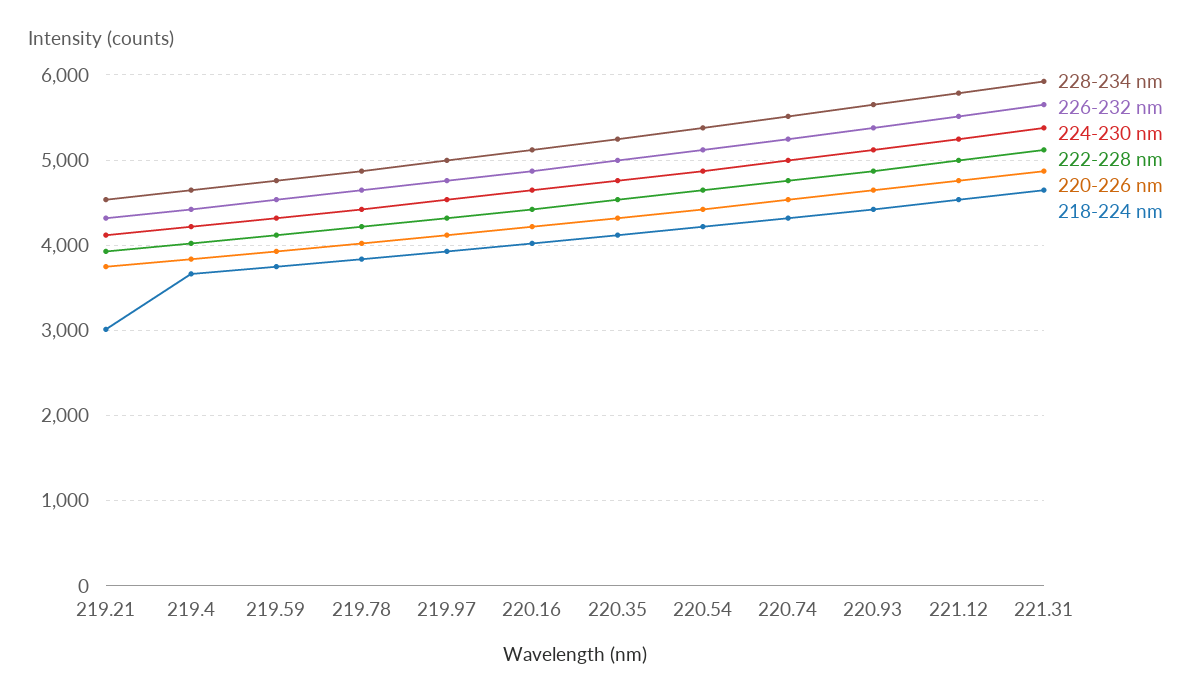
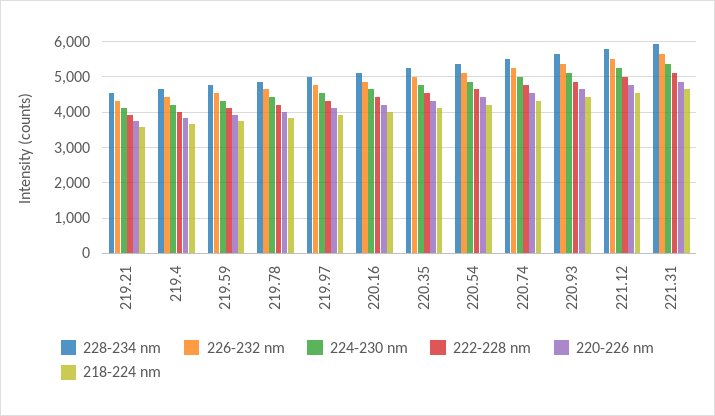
218-224 nm, 219.21: 3000 -> 3600

